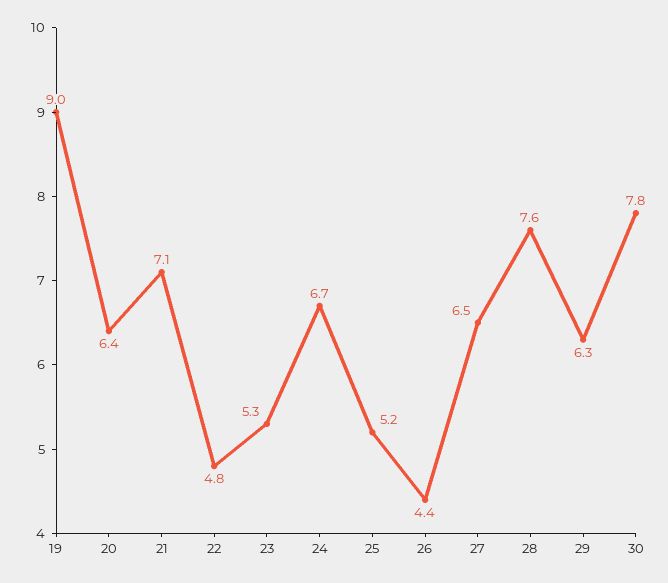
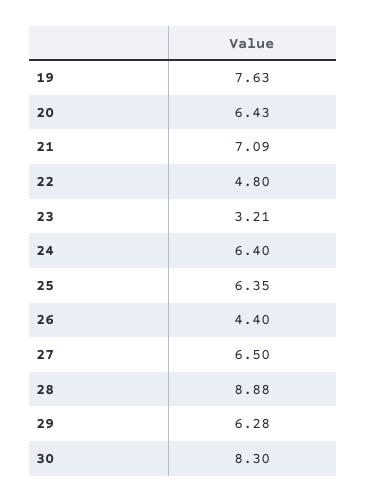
19: 9 -> 7.63
23: 5.3 -> 3.21
24: 6.7 -> 6.4
25: 5.2 -> 6.35
28: 7.6 -> 8.88
30: 7.8 -> 8.3

